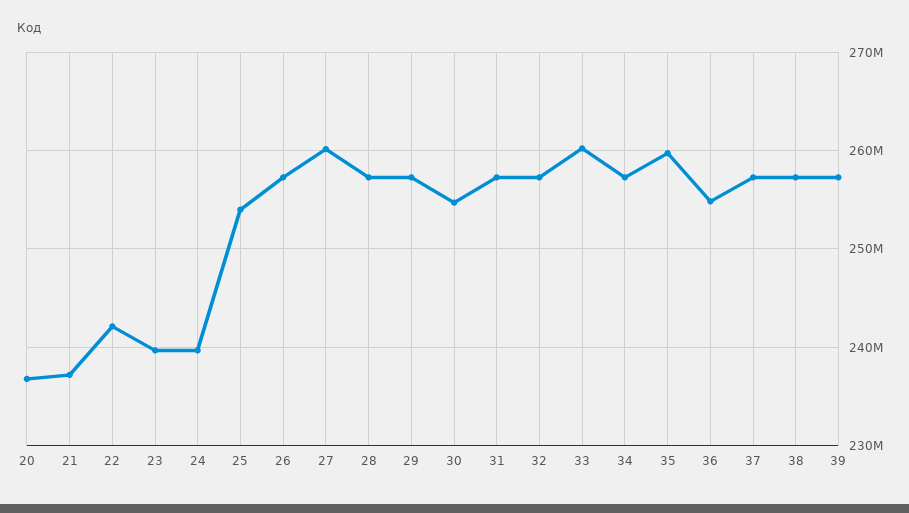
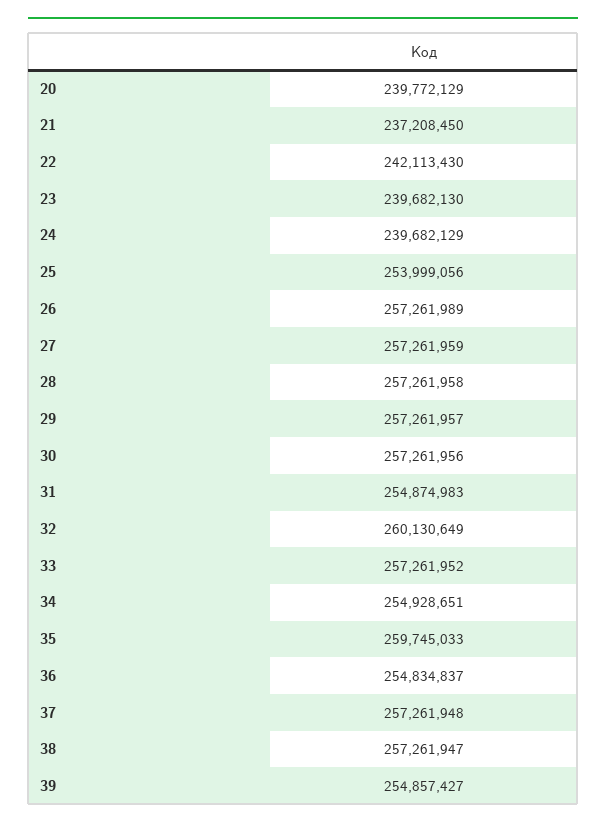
20: 237000000 -> 239772129
27: 260000000 -> 257261959
30: 255000000 -> 257261956
31: 257000000 -> 254874983
32: 257000000 -> 260130649
33: 260000000 -> 257261952
34: 257000000 -> 254928651
39: 257000000 -> 254857427

